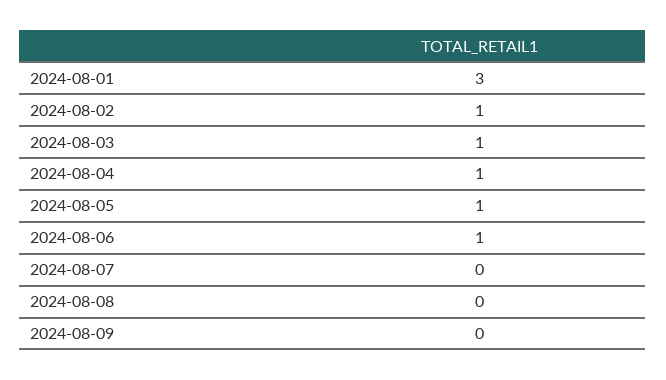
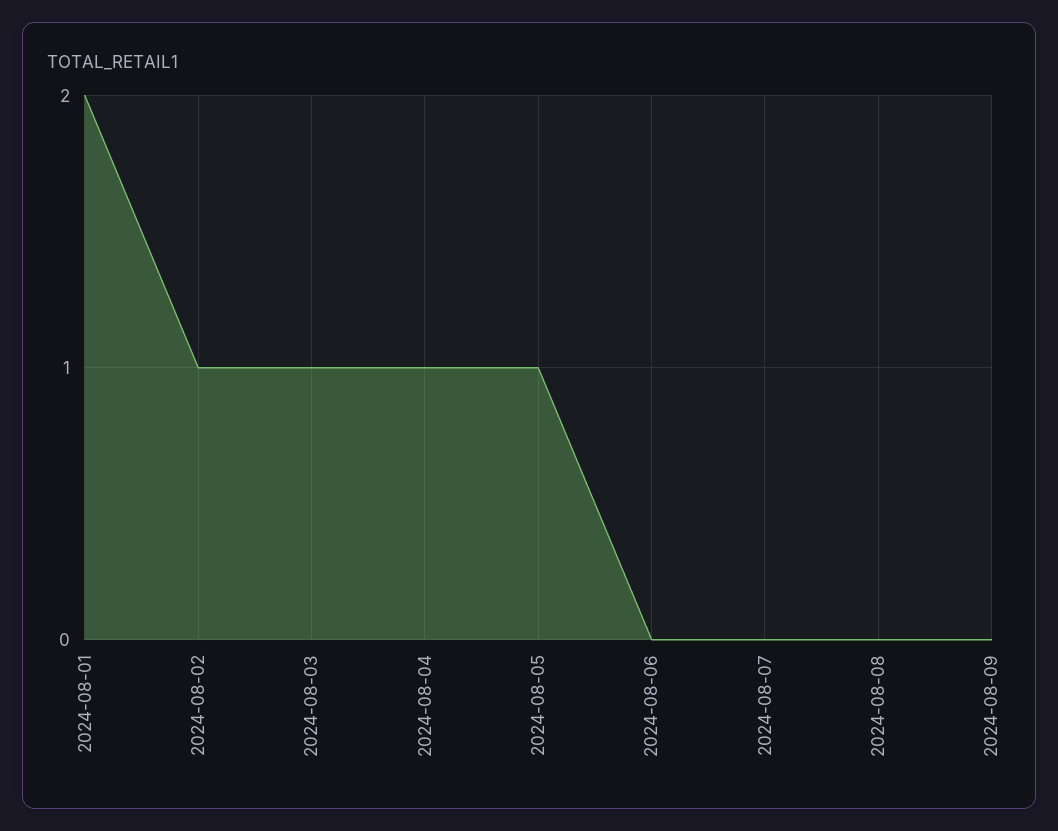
2024-08-01: 3 -> 2
2024-08-06: 1 -> 0

